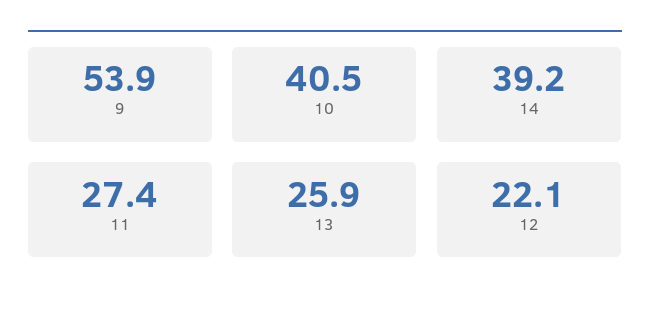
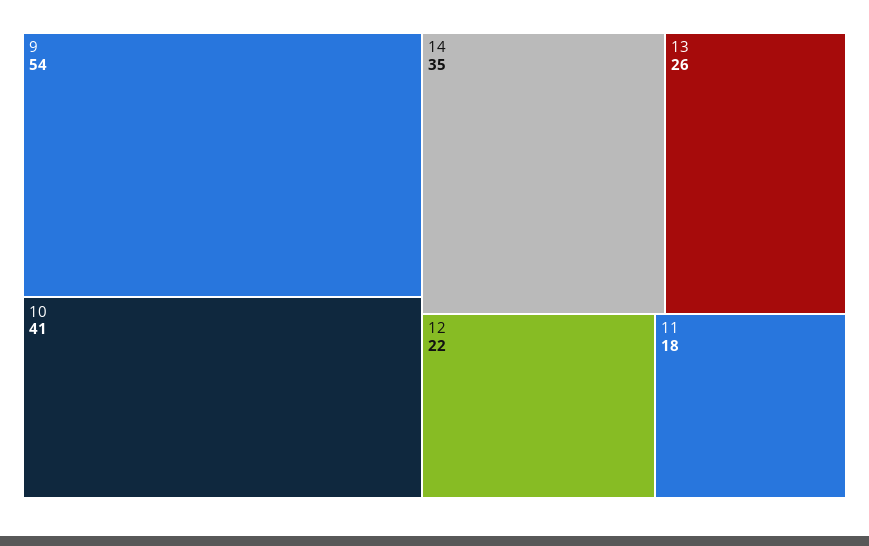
14: 39.2 -> 35
11: 27.4 -> 18

